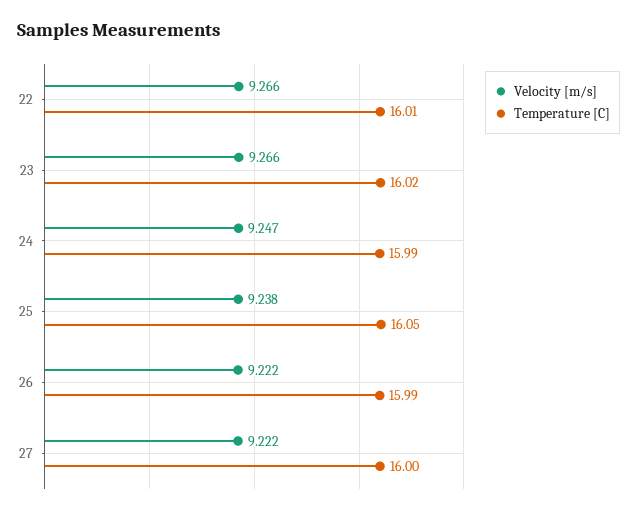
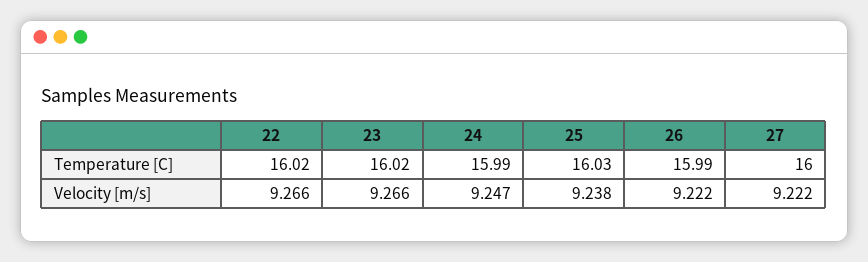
Temperature [C], 22: 16.01 -> 16.02
Temperature [C], 25: 16.05 -> 16.03

